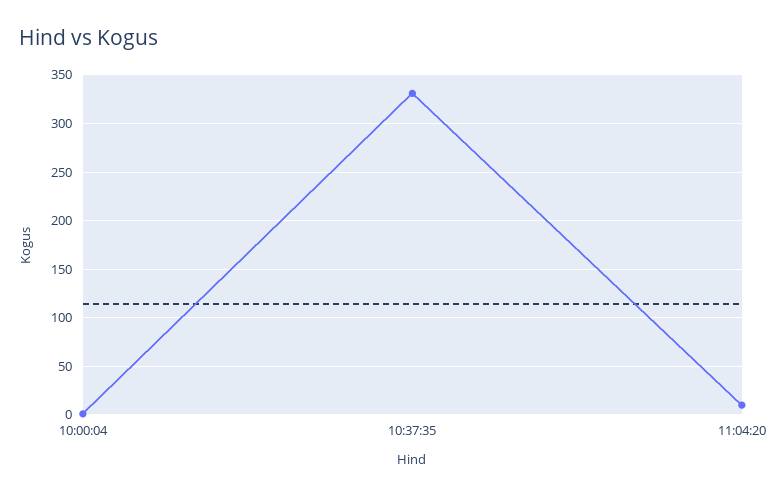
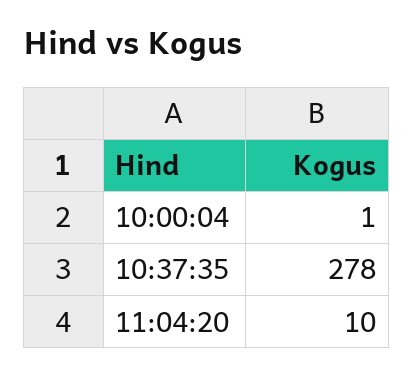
10:37:35: 330 -> 278

